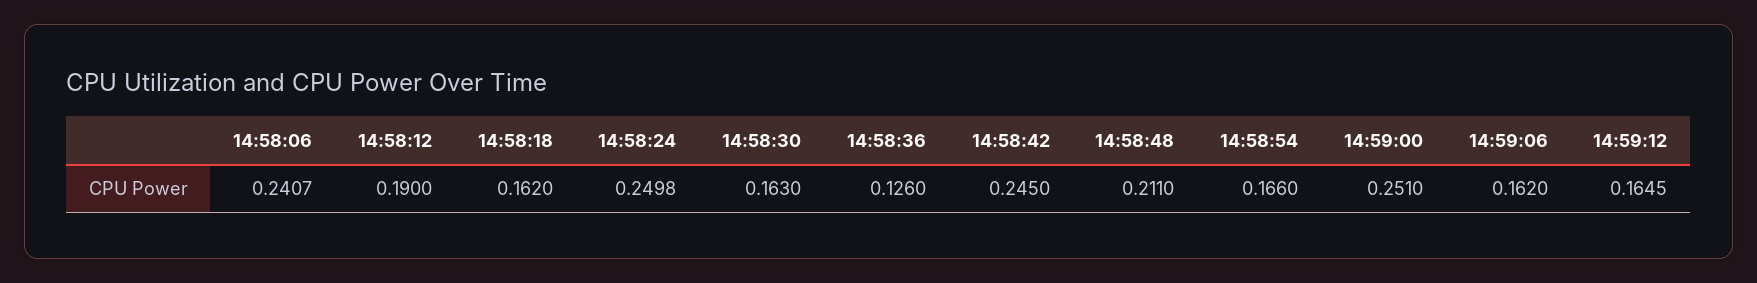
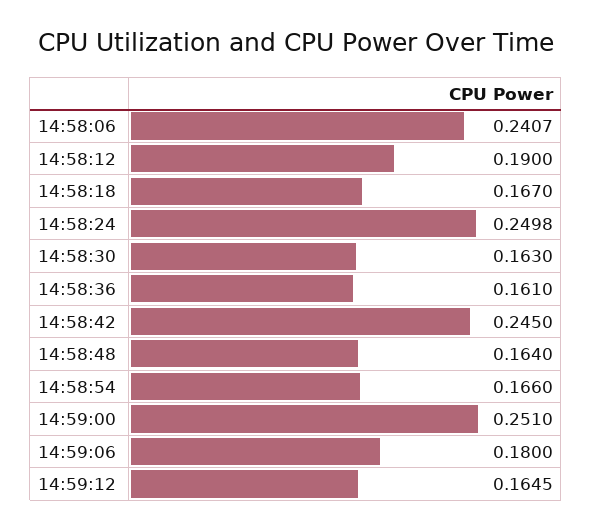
14:58:18: 0.162 -> 0.167
14:58:36: 0.126 -> 0.161
14:58:48: 0.211 -> 0.164
14:59:06: 0.162 -> 0.18

